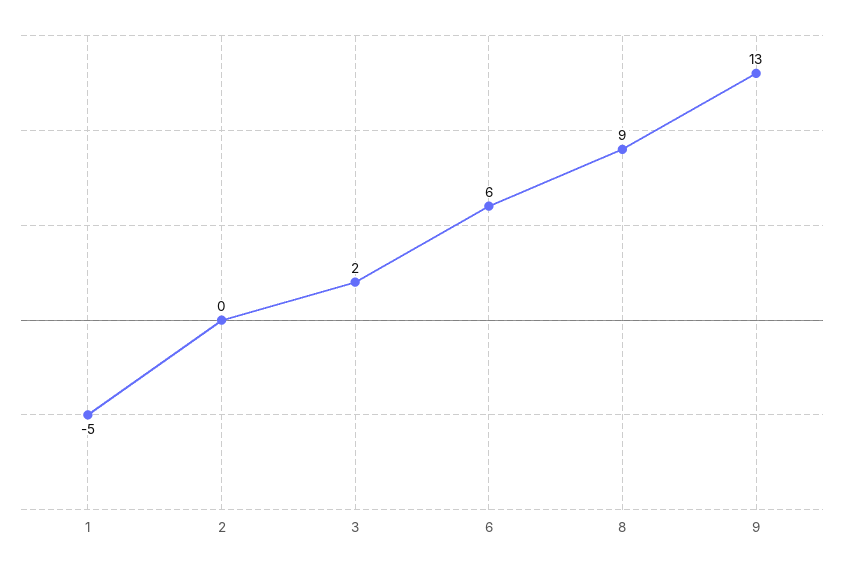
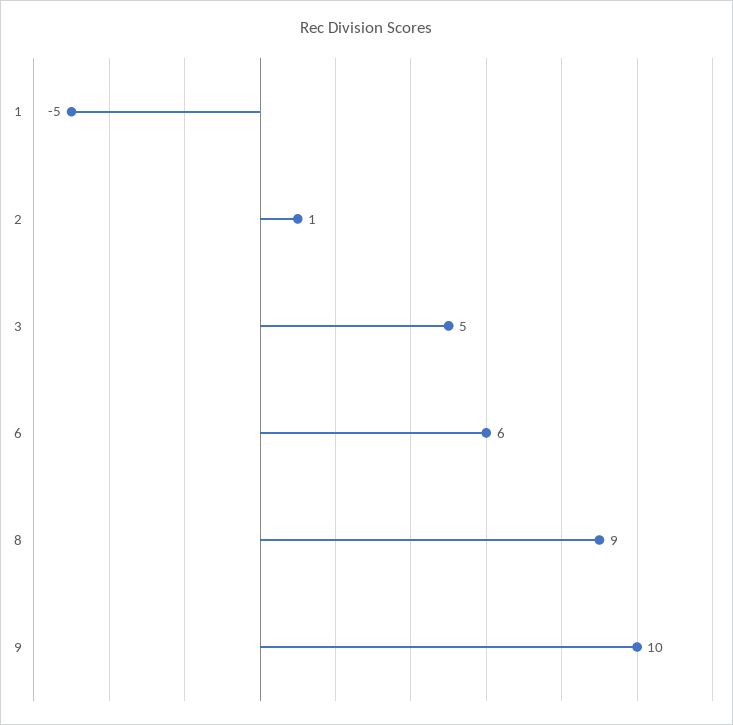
2: 0 -> 1
3: 2 -> 5
9: 13 -> 10

